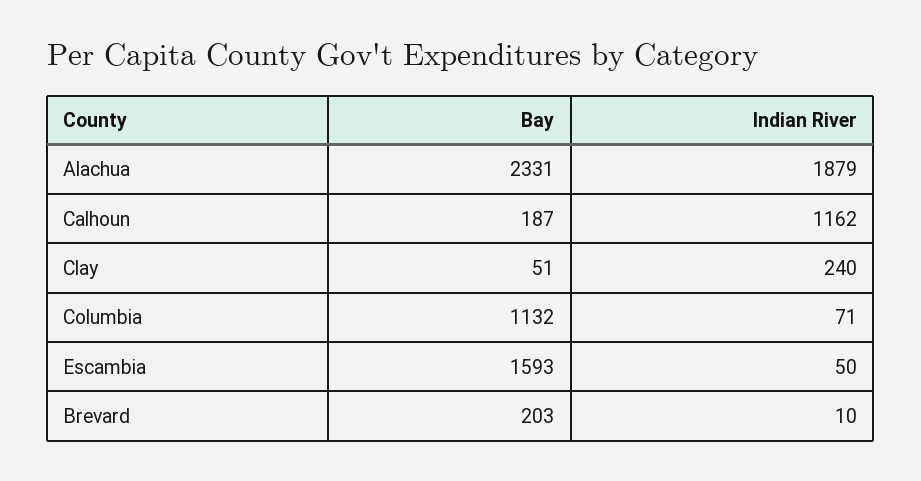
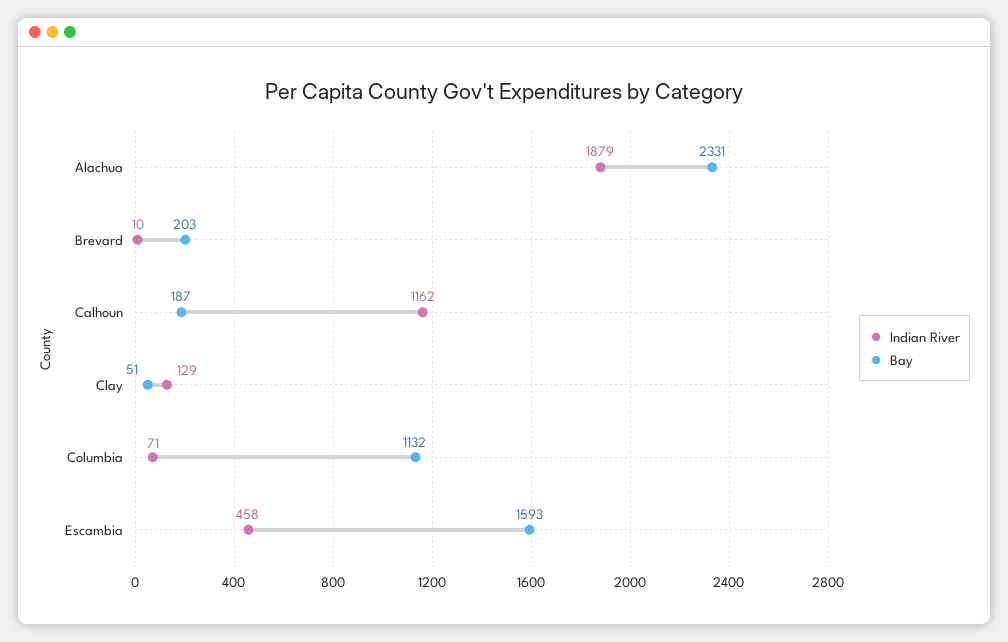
Indian River, Clay: 240 -> 129
Indian River, Escambia: 50 -> 458

